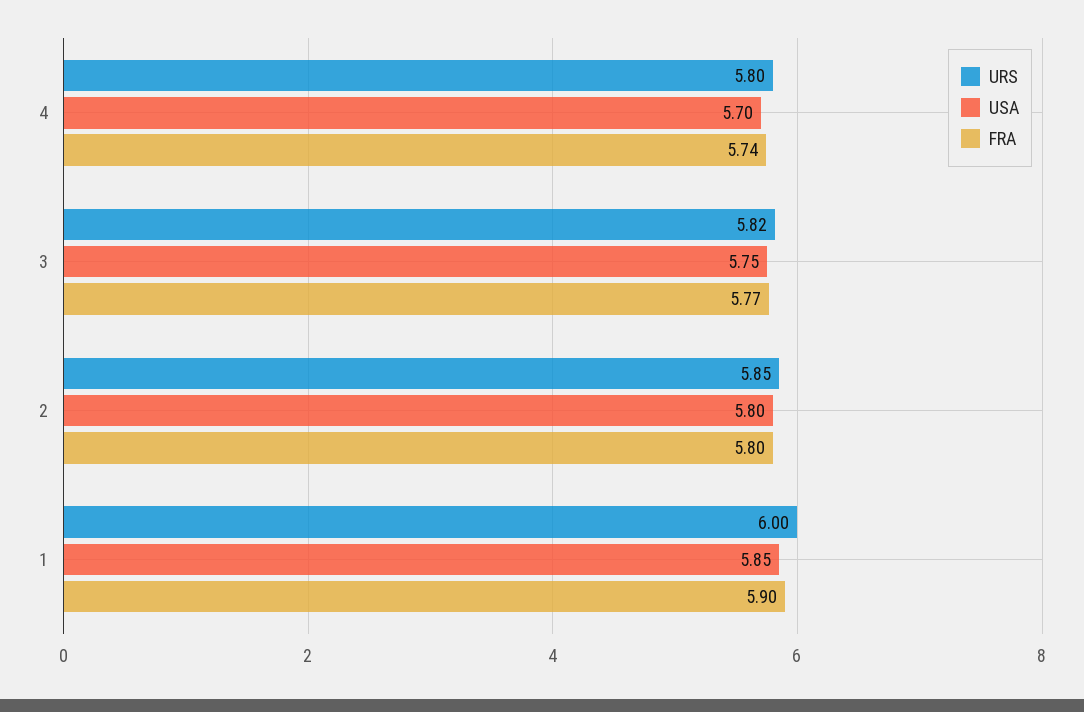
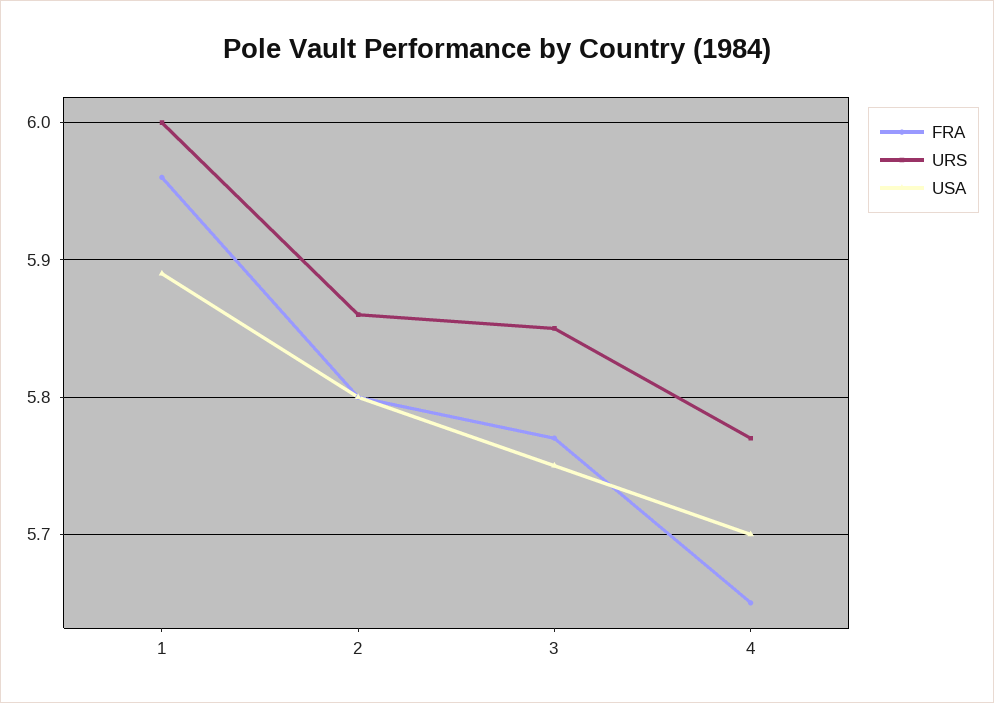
URS, 4: 5.8 -> 5.77
FRA, 4: 5.74 -> 5.65
URS, 3: 5.82 -> 5.85
URS, 2: 5.85 -> 5.86
USA, 1: 5.85 -> 5.89
FRA, 1: 5.9 -> 5.96

